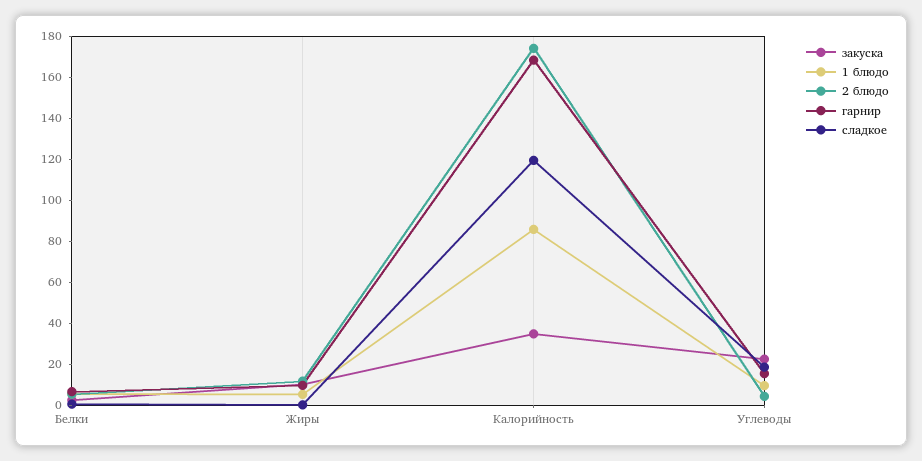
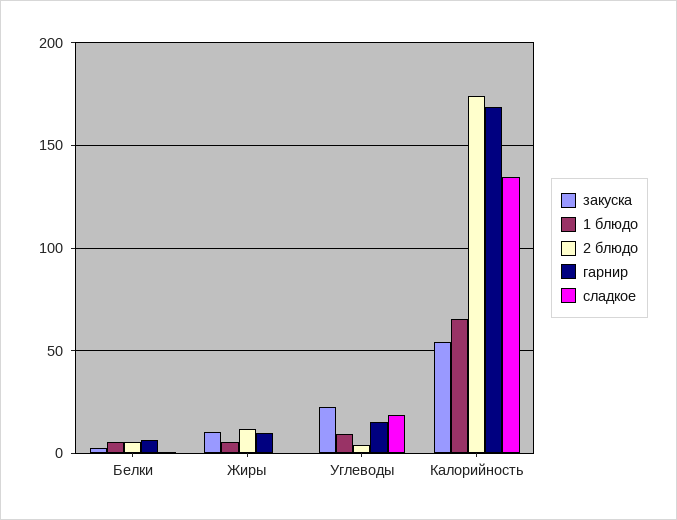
закуска, Калорийность: 35 -> 55
1 блюдо, Калорийность: 85 -> 65
сладкое, Калорийность: 120 -> 135

